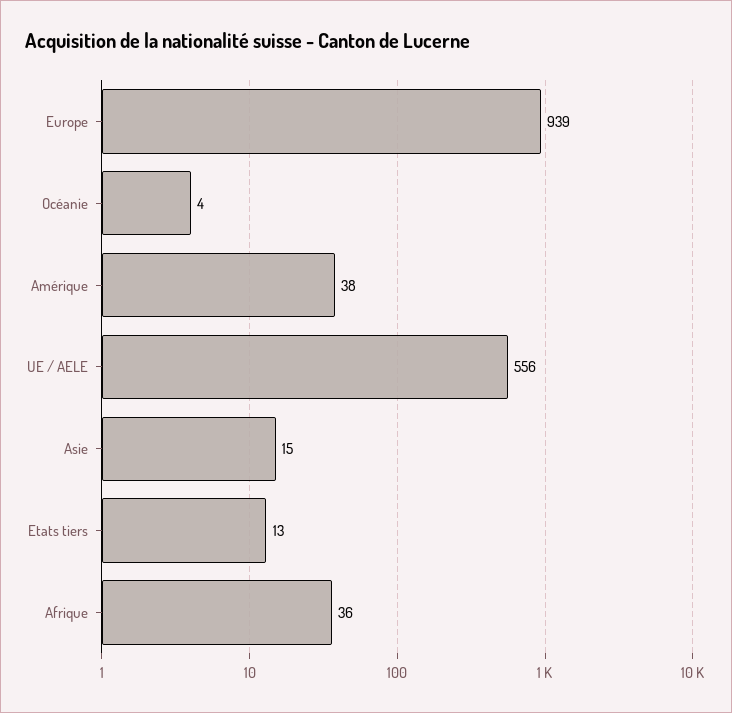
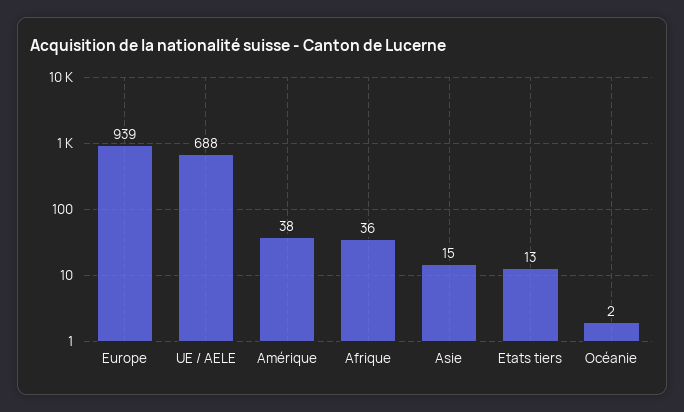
Océanie: 4 -> 2
UE / AELE: 556 -> 688

